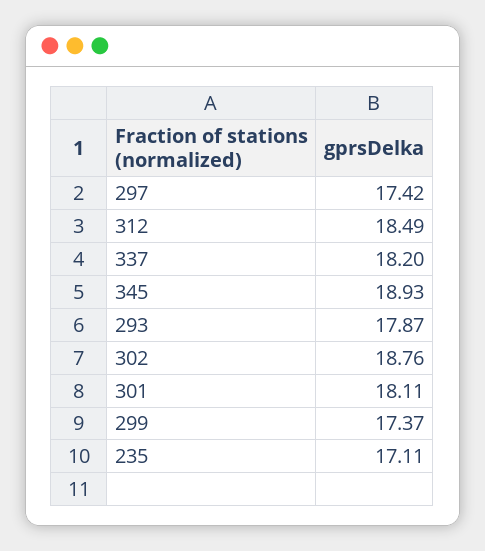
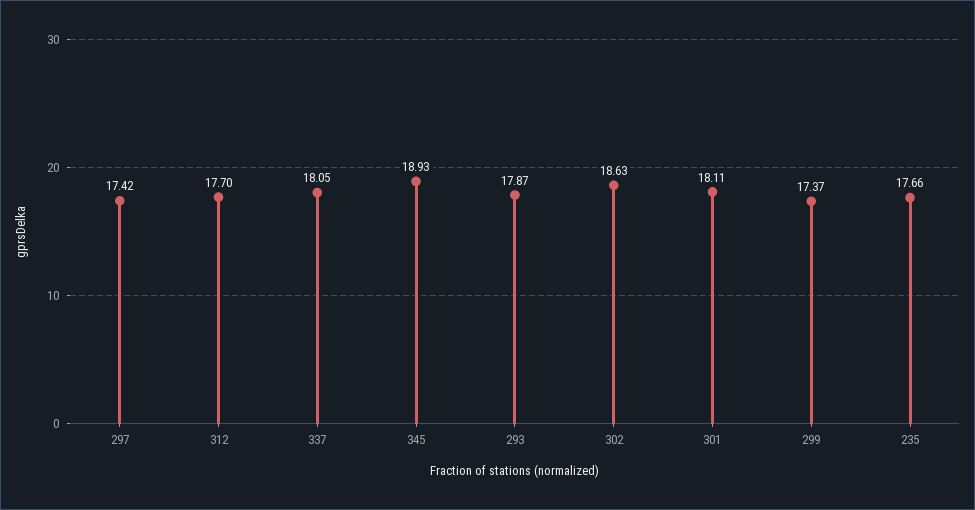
312: 18.49 -> 17.7
337: 18.2 -> 18.05
302: 18.76 -> 18.63
235: 17.11 -> 17.66

